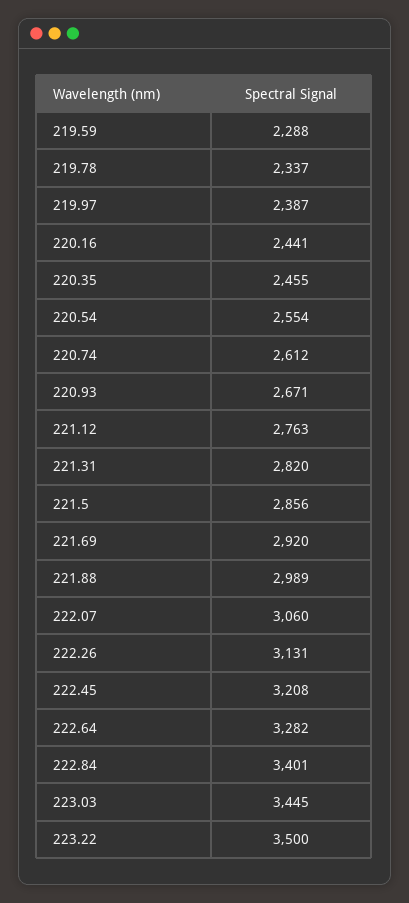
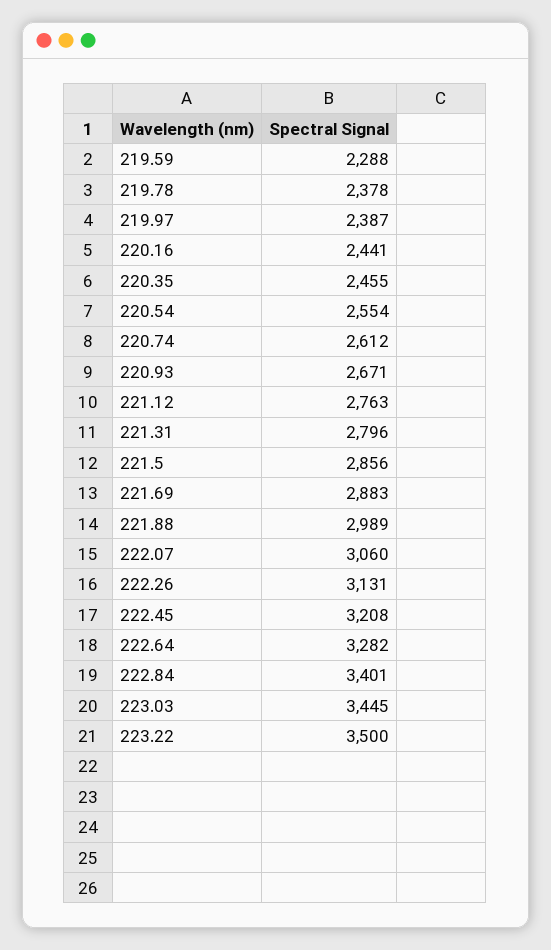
219.78: 2337 -> 2378
221.31: 2820 -> 2796
221.69: 2920 -> 2883

